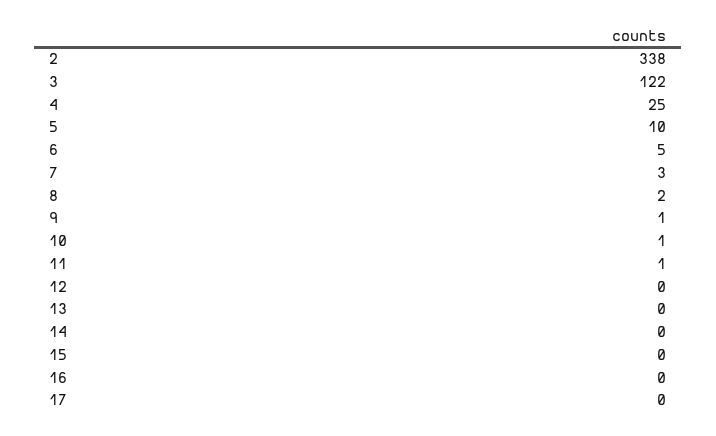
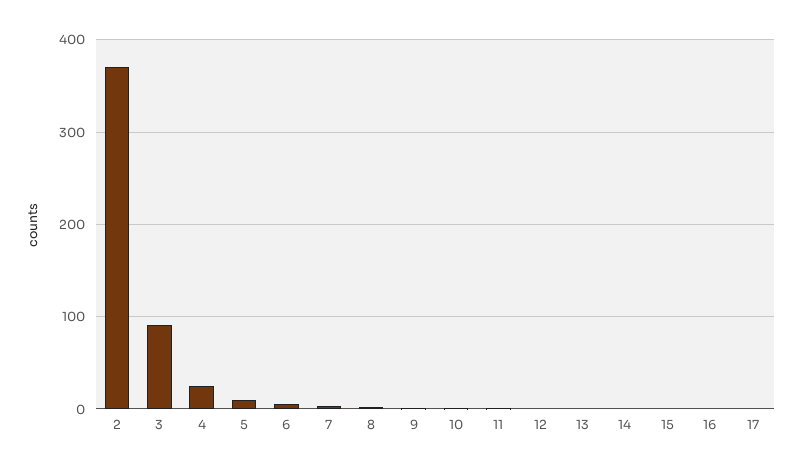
2: 338 -> 370
3: 122 -> 90

